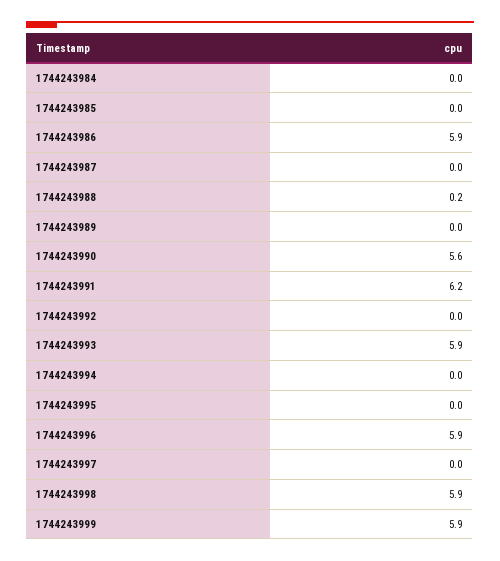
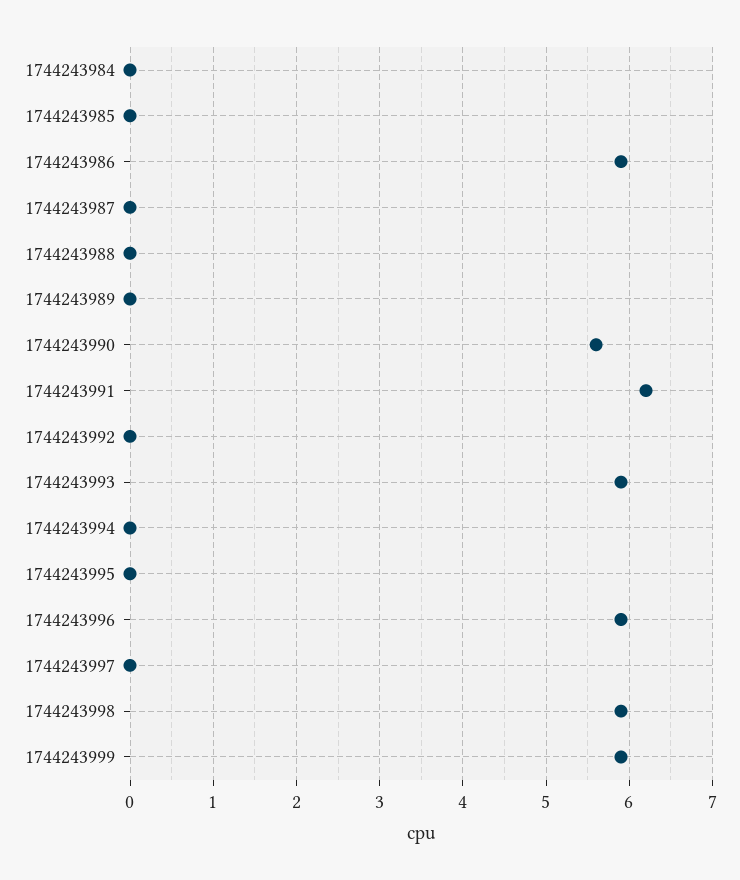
1744243988: 0.2 -> 0

